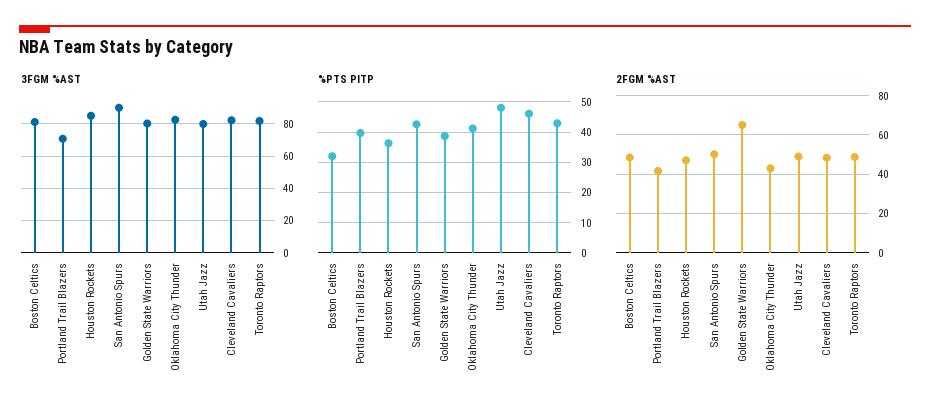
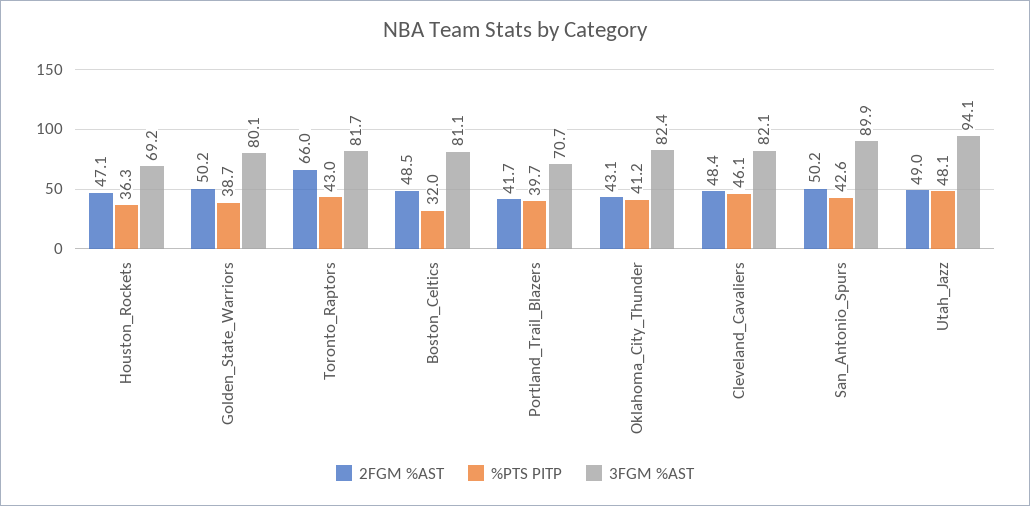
3FGM %AST, Houston Rockets: 85 -> 69.2
3FGM %AST, Utah Jazz: 80 -> 94.1
2FGM %AST, Golden State Warriors: 65 -> 50.2
2FGM %AST, Toronto Raptors: 50 -> 66

